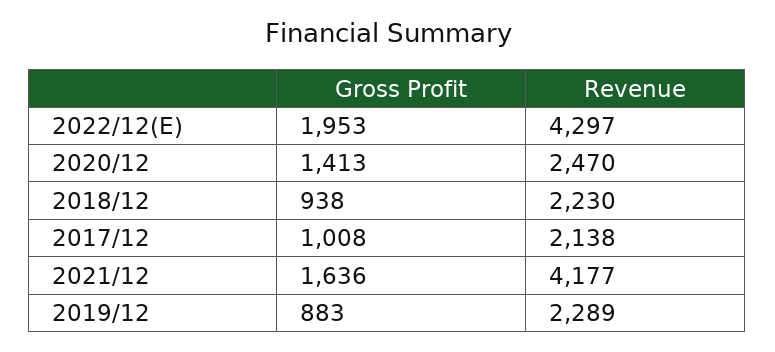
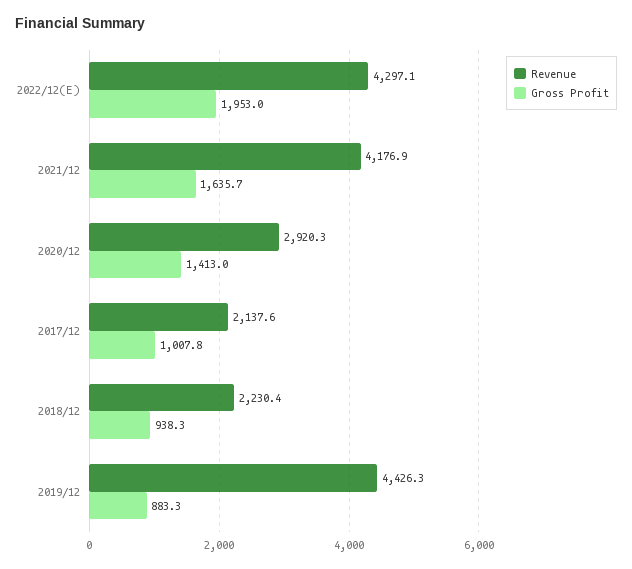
Revenue, 2020/12: 2470 -> 2920.3
Revenue, 2019/12: 2289 -> 4426.3

